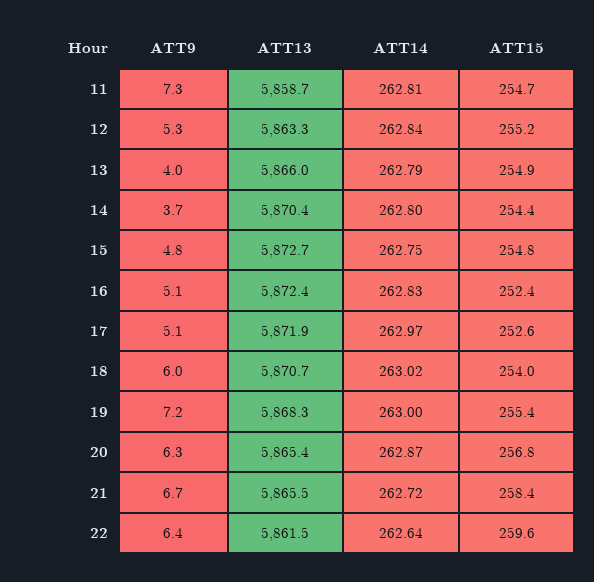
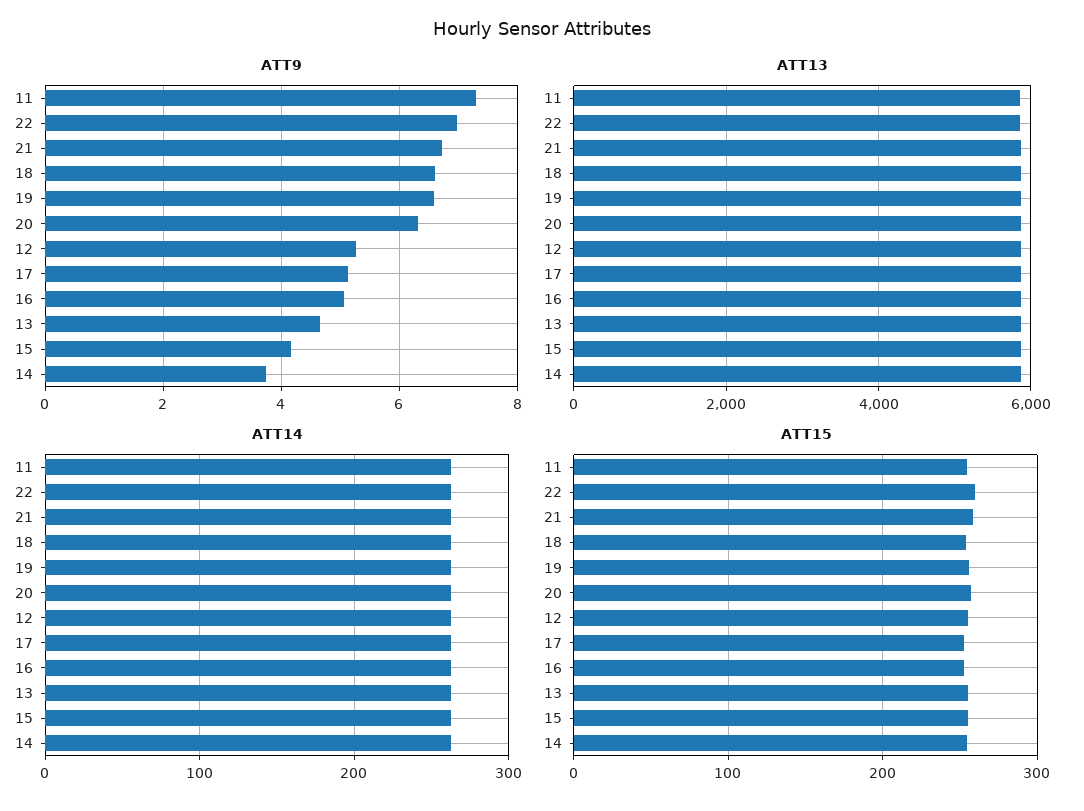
ATT9, 13: 4 -> 4.6
ATT9, 15: 4.8 -> 4.2
ATT9, 18: 6 -> 6.6
ATT9, 19: 7.2 -> 6.6
ATT9, 22: 6.4 -> 7

